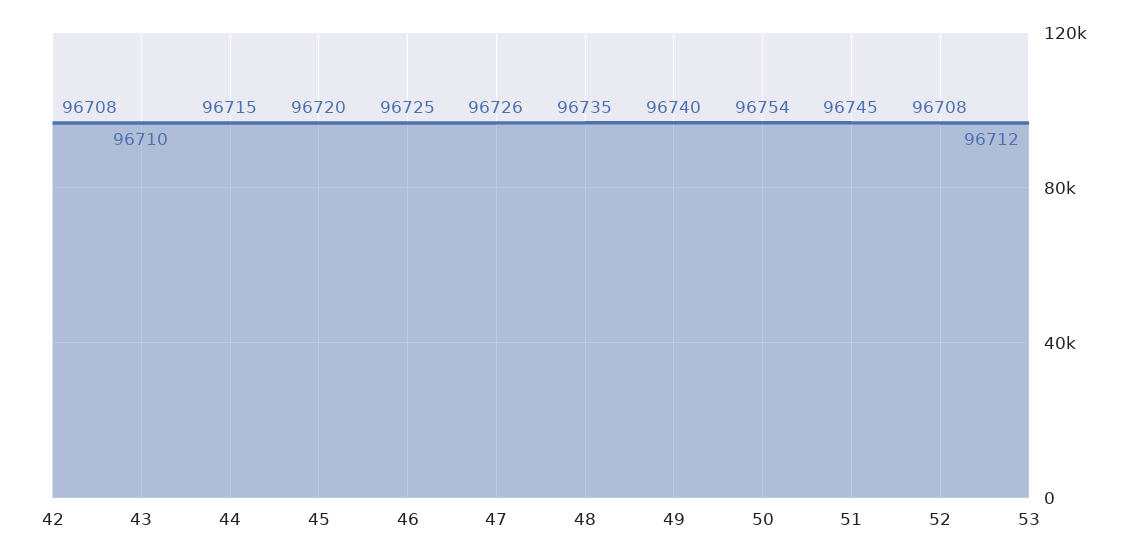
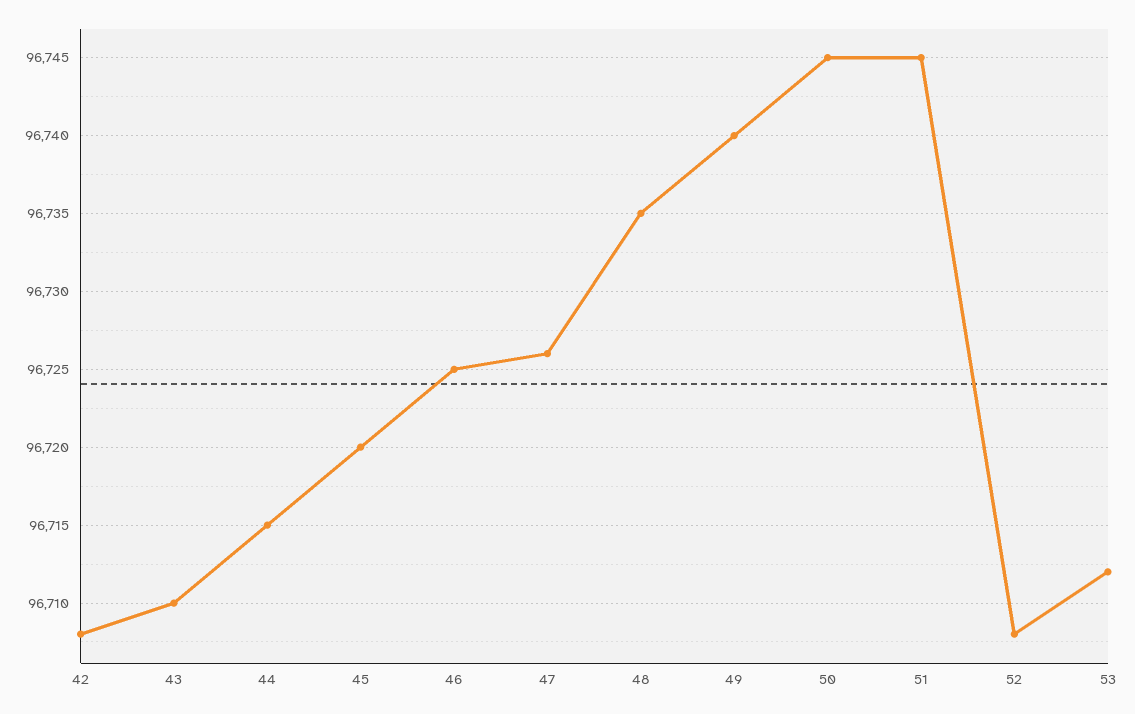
50: 96754 -> 96745

